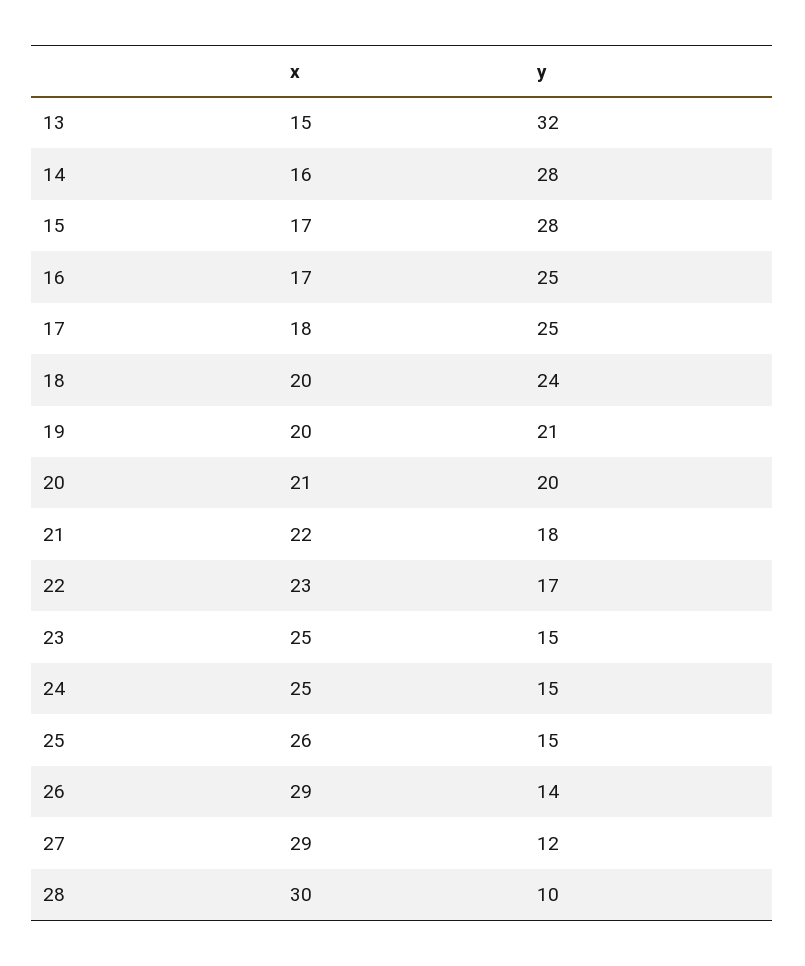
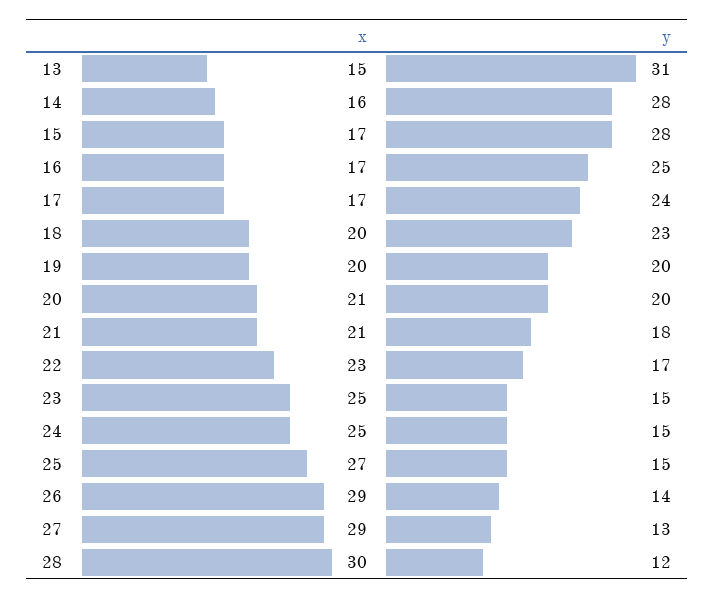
y, 13: 32 -> 31
x, 17: 18 -> 17
y, 17: 25 -> 24
y, 18: 24 -> 23
y, 19: 21 -> 20
x, 21: 22 -> 21
x, 25: 26 -> 27
y, 27: 12 -> 13
y, 28: 10 -> 12

